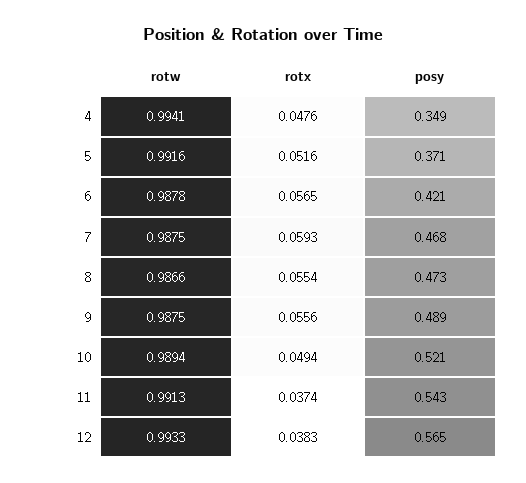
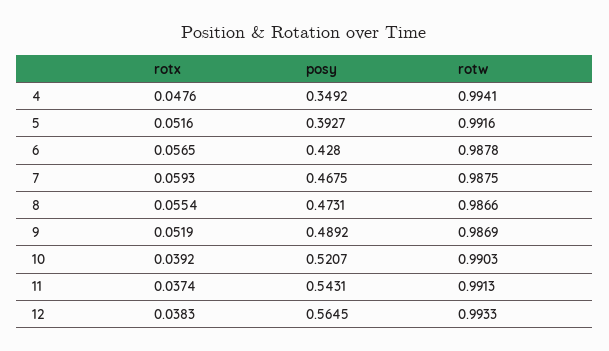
posy, 5: 0.371 -> 0.3927
posy, 6: 0.421 -> 0.428
rotw, 9: 0.9875 -> 0.9869
rotx, 9: 0.0556 -> 0.0519
rotw, 10: 0.9894 -> 0.9903
rotx, 10: 0.0494 -> 0.0392

